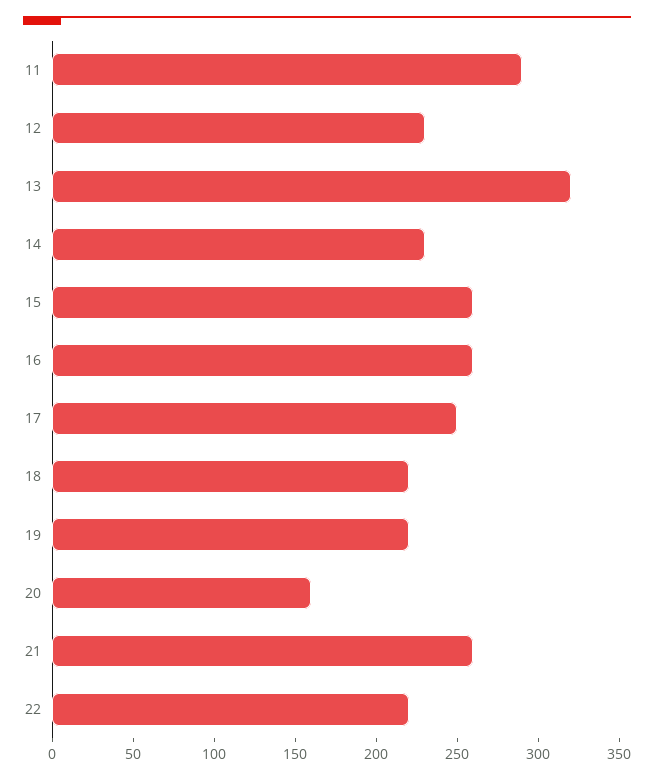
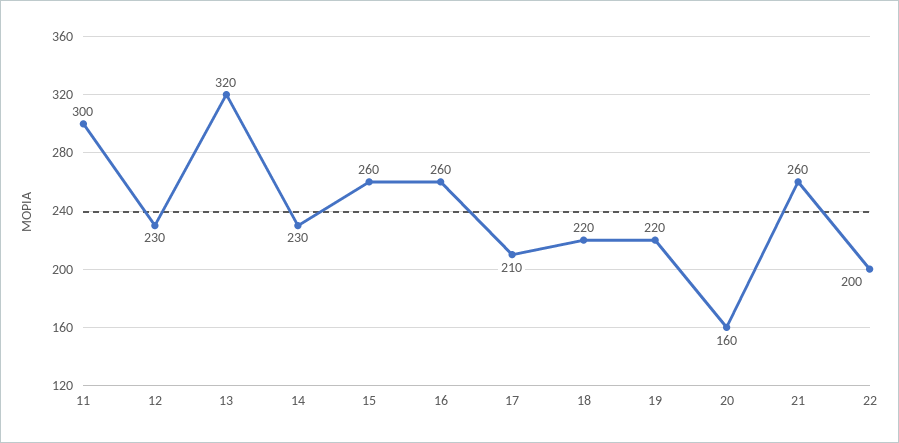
11: 290 -> 300
17: 250 -> 210
22: 220 -> 200

